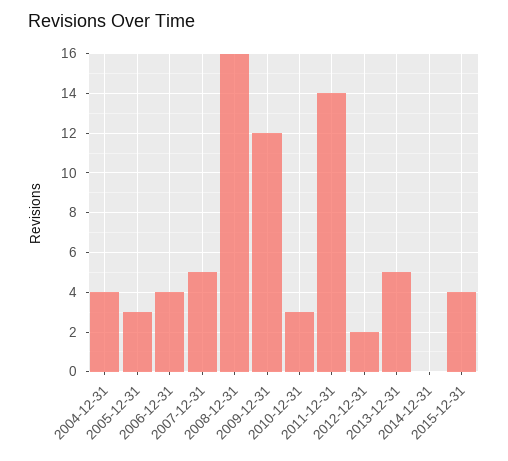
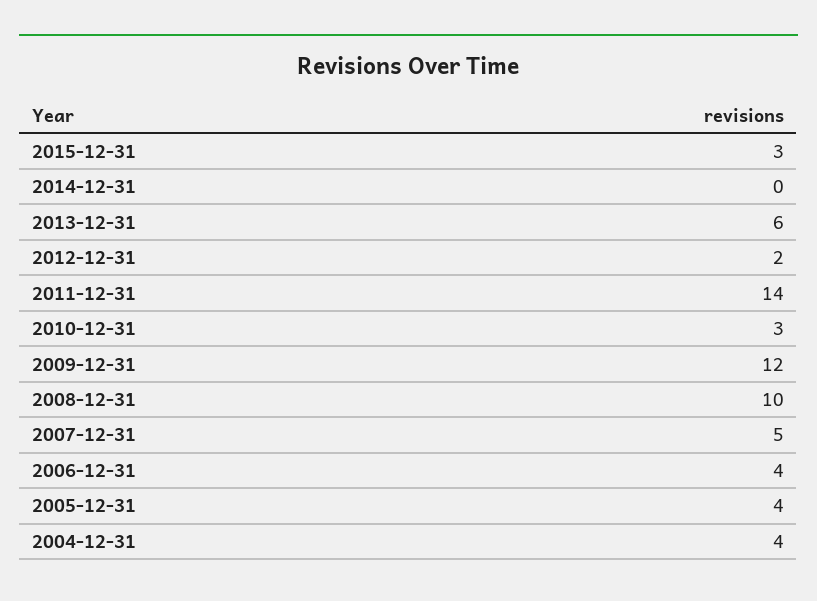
2005-12-31: 3 -> 4
2008-12-31: 16 -> 10
2013-12-31: 5 -> 6
2015-12-31: 4 -> 3

